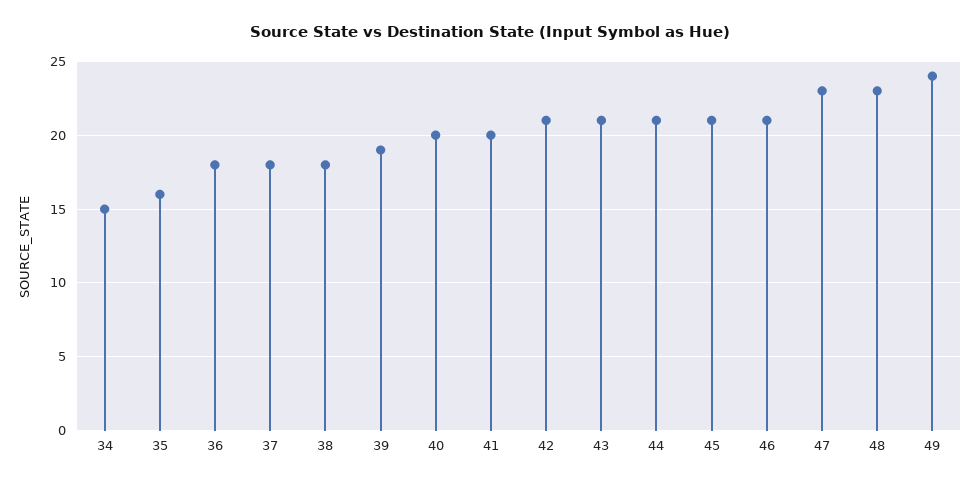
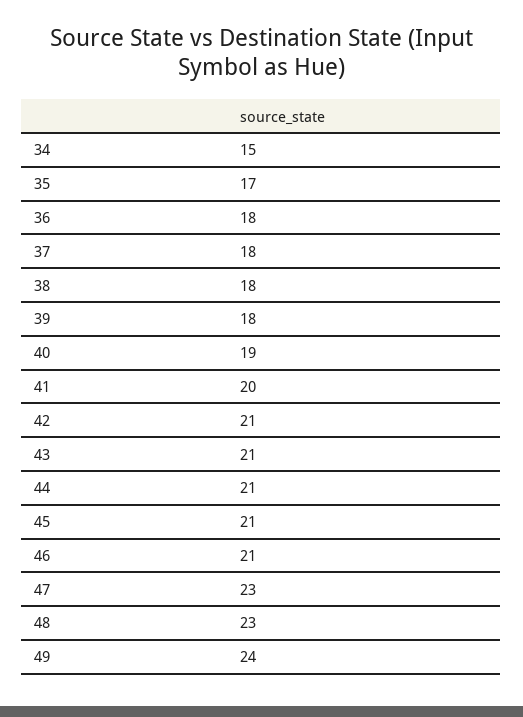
35: 16 -> 17
39: 19 -> 18
40: 20 -> 19

